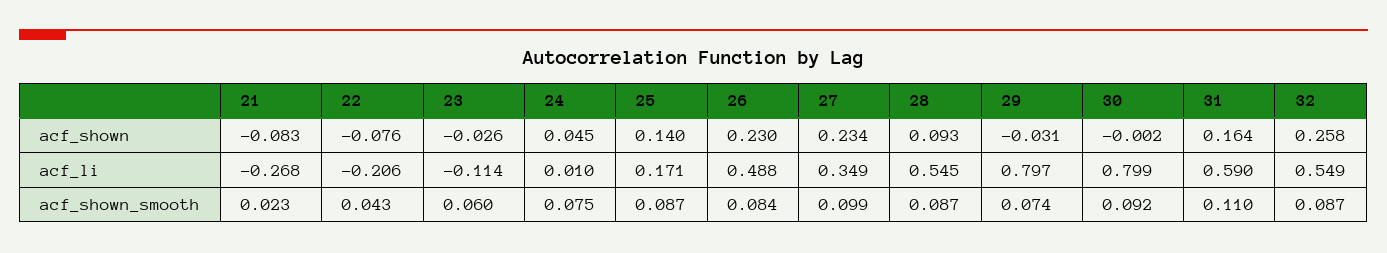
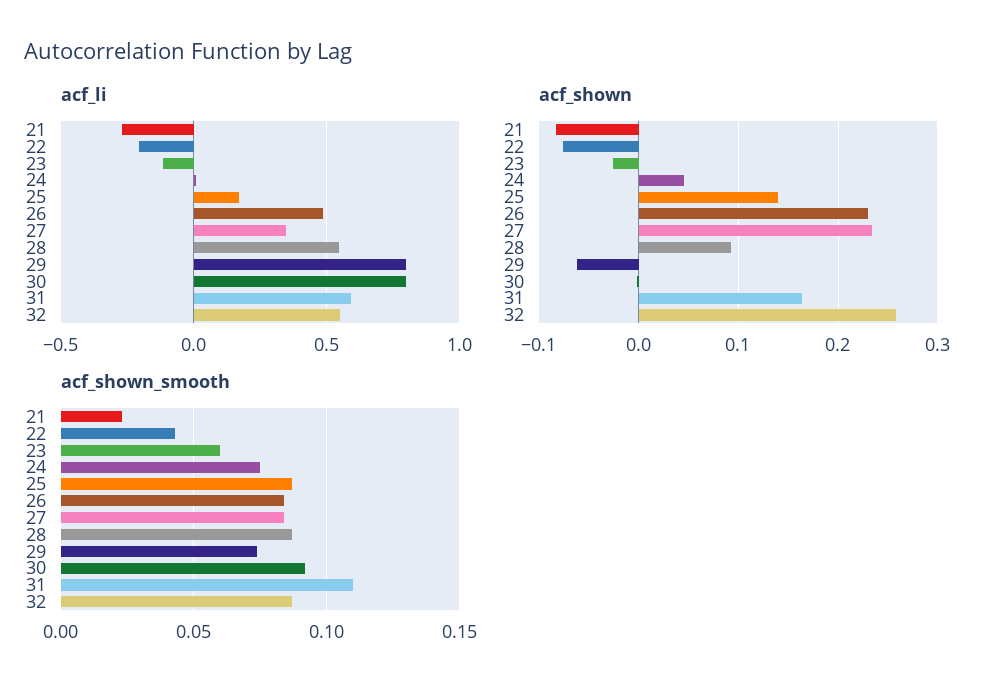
acf_shown, 29: -0.031 -> -0.06
acf_shown_smooth, 27: 0.099 -> 0.085

